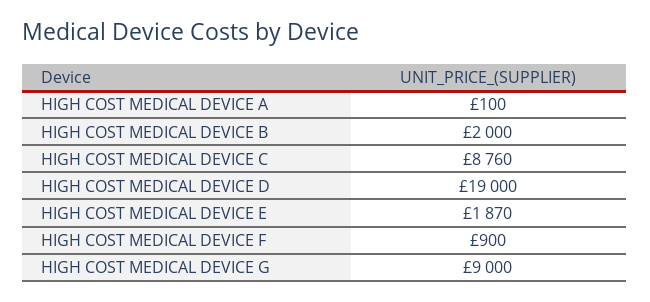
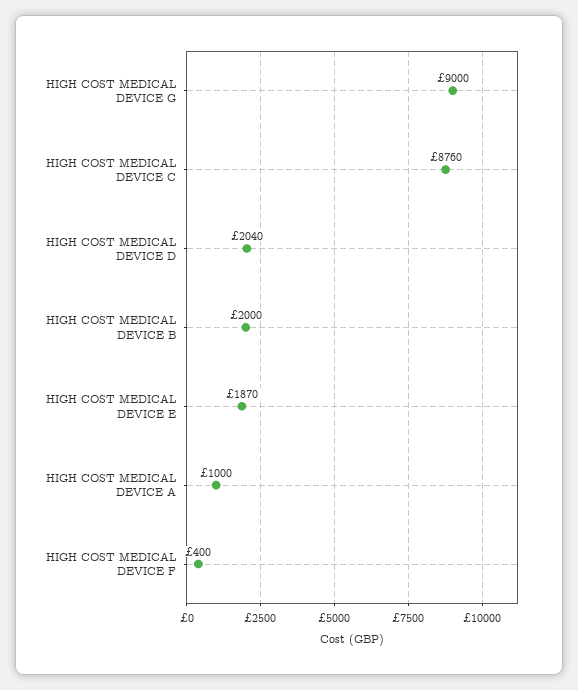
HIGH COST MEDICAL DEVICE A: 100 -> 1000
HIGH COST MEDICAL DEVICE D: 19000 -> 2040
HIGH COST MEDICAL DEVICE F: 900 -> 400

